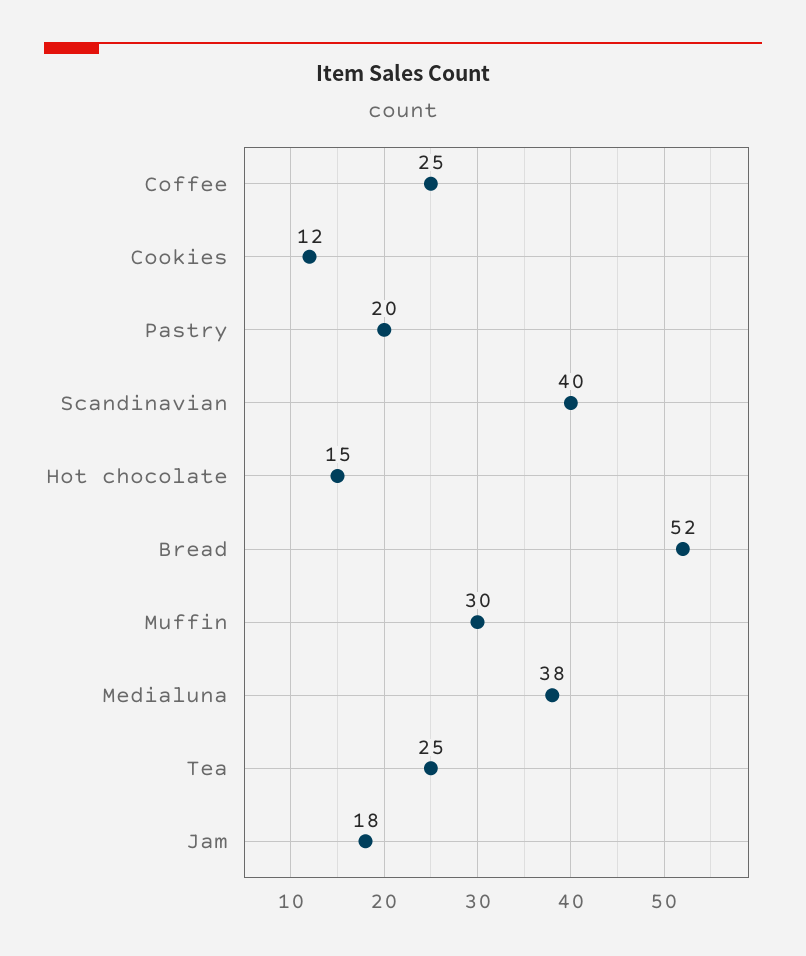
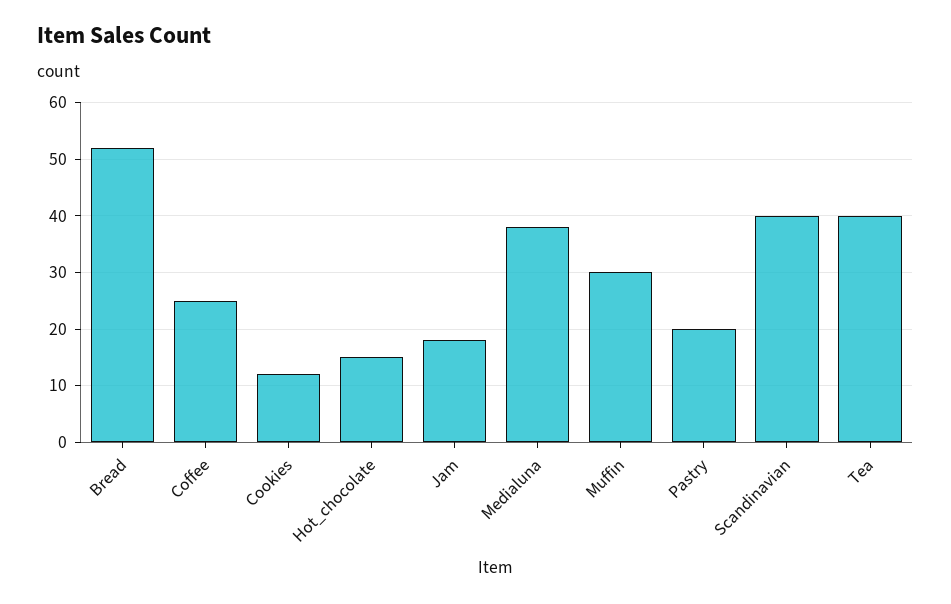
Tea: 25 -> 40

